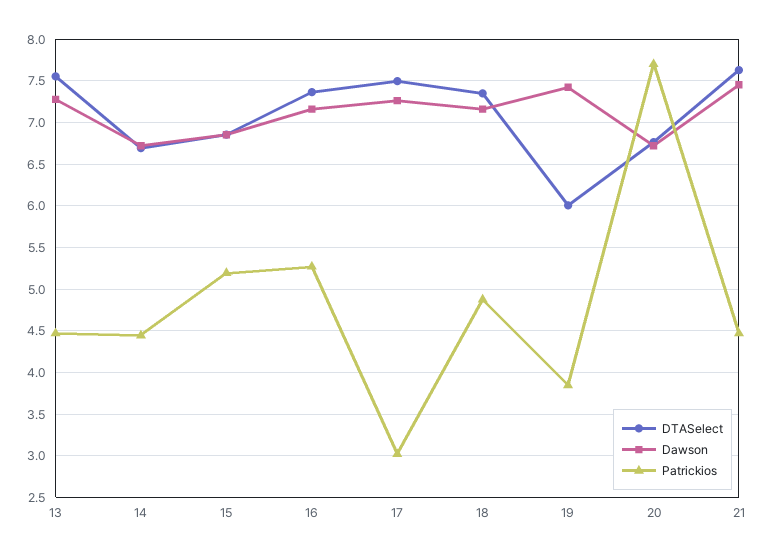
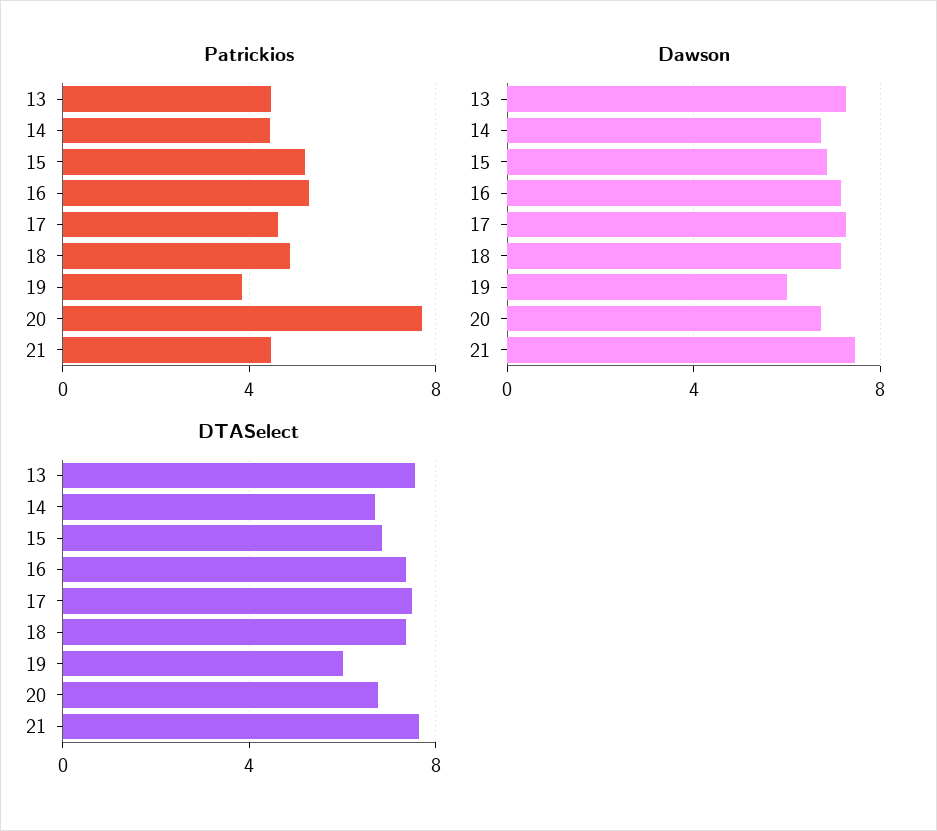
Patrickios, 17: 3 -> 4.5
Dawson, 19: 7.4 -> 6

